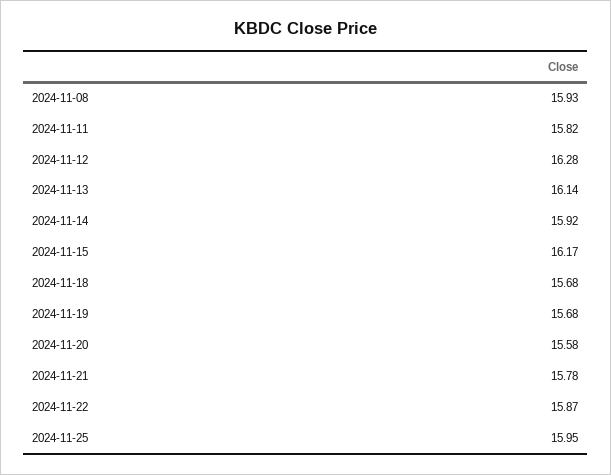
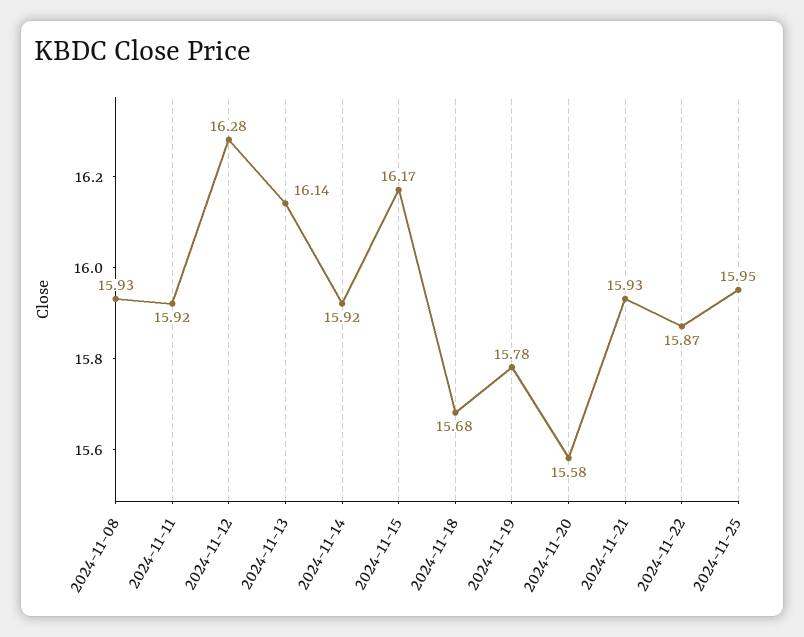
2024-11-11: 15.82 -> 15.92
2024-11-19: 15.68 -> 15.78
2024-11-21: 15.78 -> 15.93

